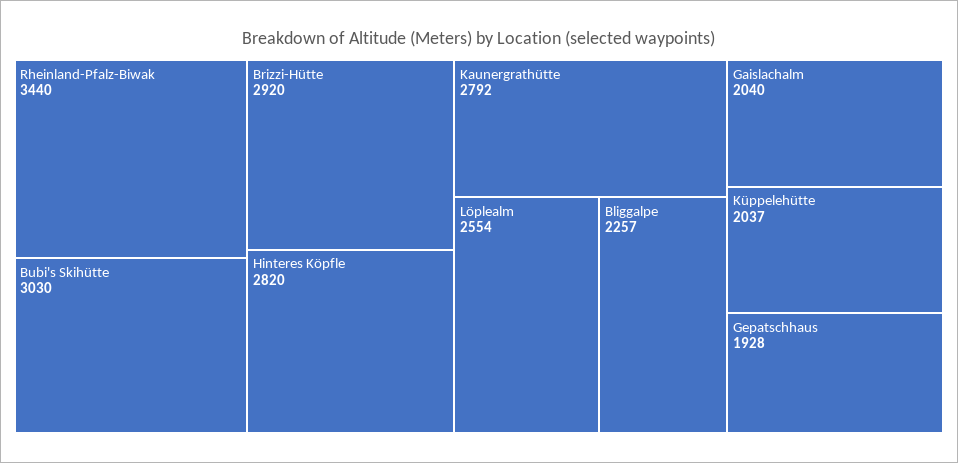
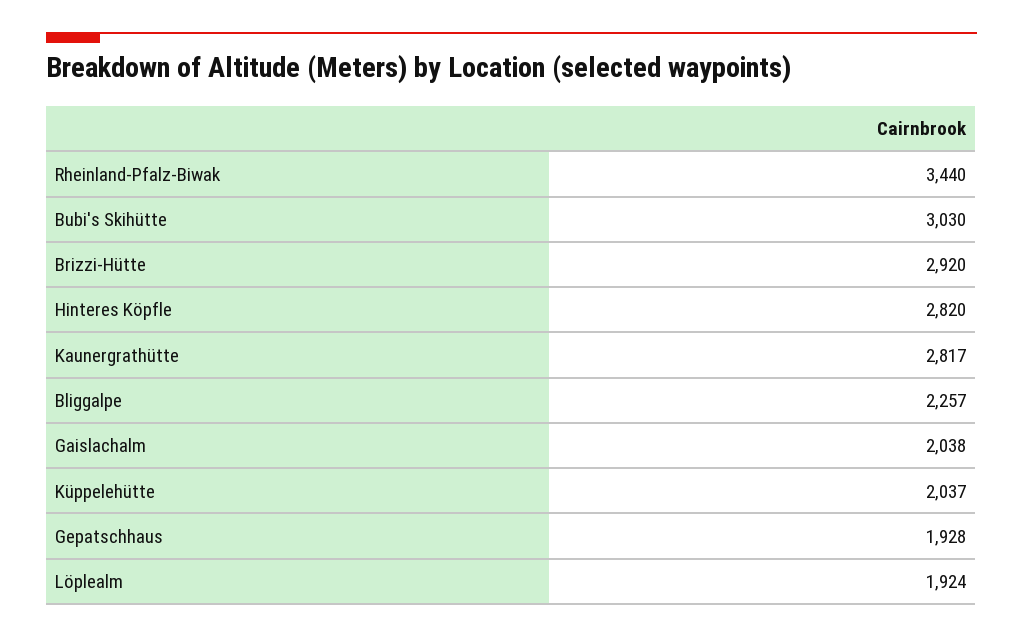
Kaunergrathütte: 2792 -> 2817
Löplealm: 2554 -> 1924
Gaislachalm: 2040 -> 2038

